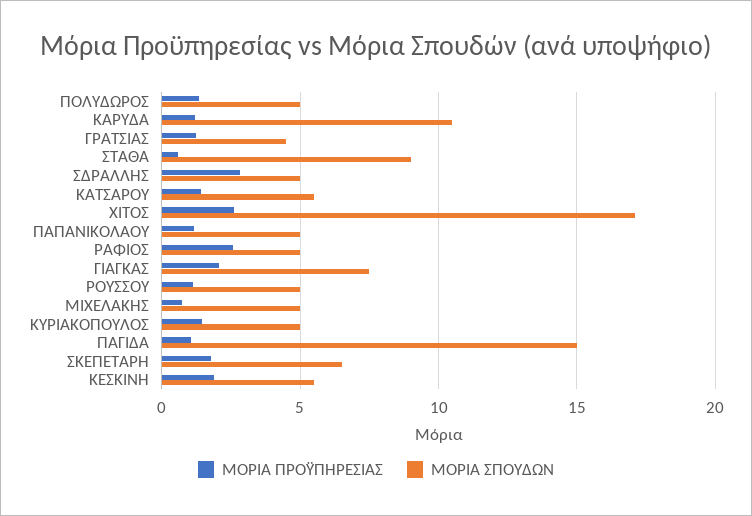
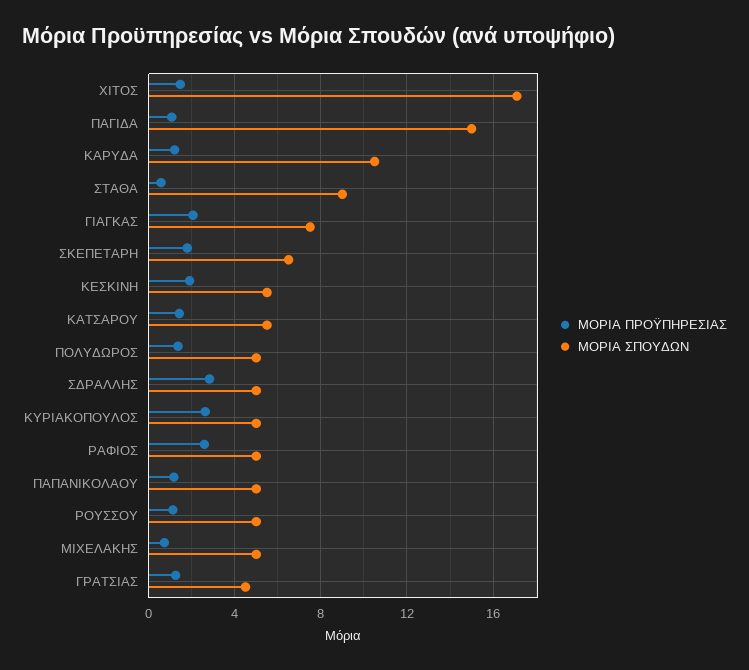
ΜΟΡΙΑ ΠΡΟΫΠΗΡΕΣΙΑΣ, ΧΙΤΟΣ: 2.5 -> 1.5
ΜΟΡΙΑ ΠΡΟΫΠΗΡΕΣΙΑΣ, ΚΥΡΙΑΚΟΠΟΥΛΟΣ: 1.5 -> 2.5

